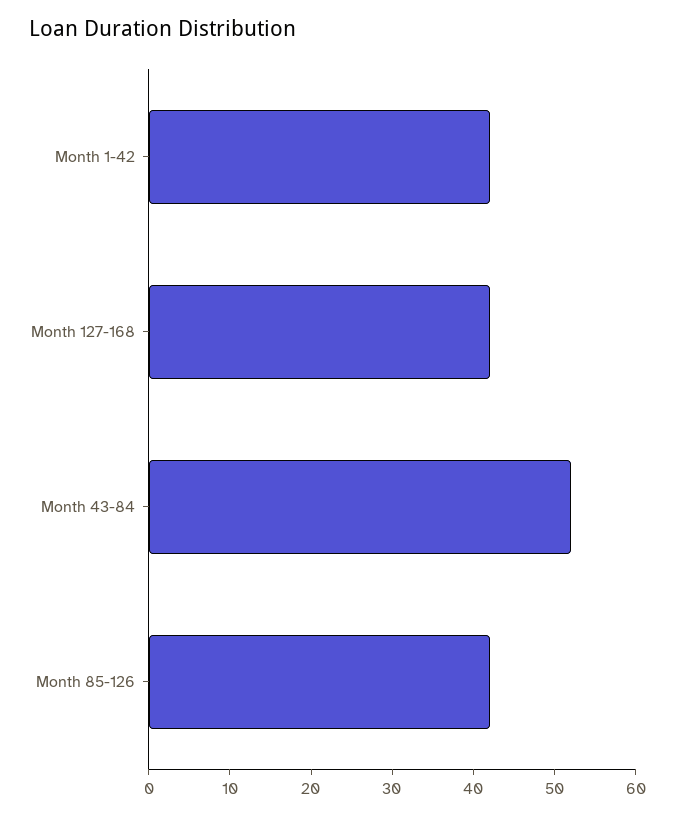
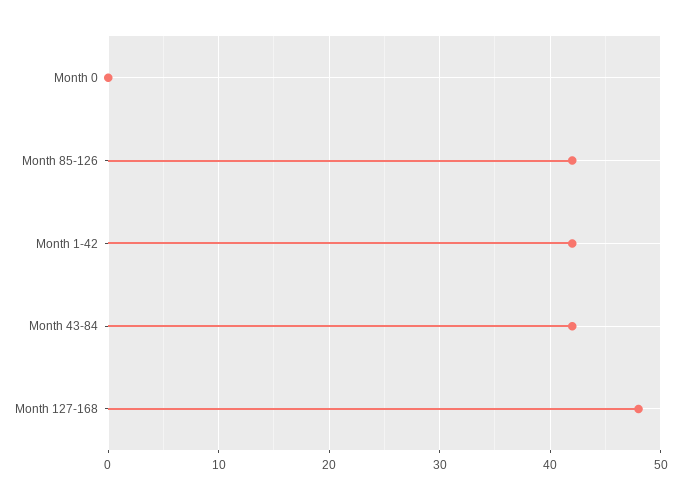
Month 127-168: 42 -> 48
Month 43-84: 52 -> 42
Month 0: none -> 0

